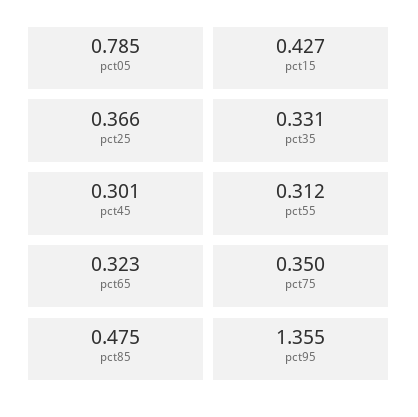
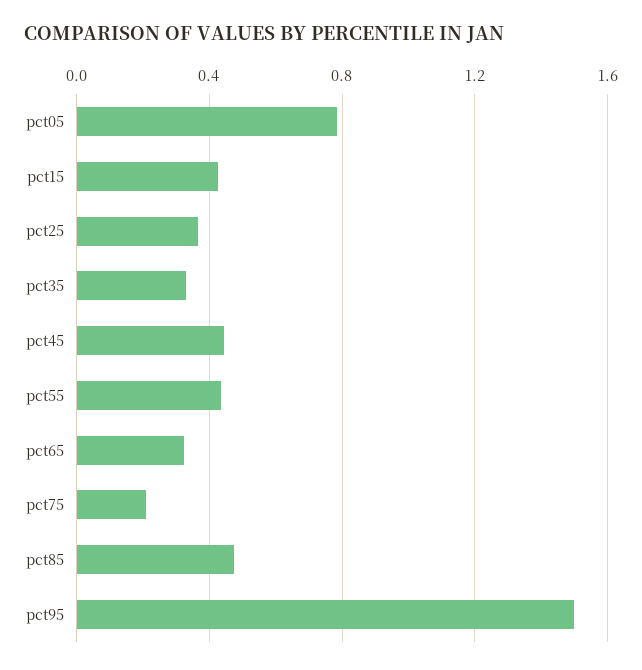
pct45: 0.301 -> 0.45
pct55: 0.312 -> 0.45
pct75: 0.35 -> 0.2
pct95: 1.355 -> 1.5

